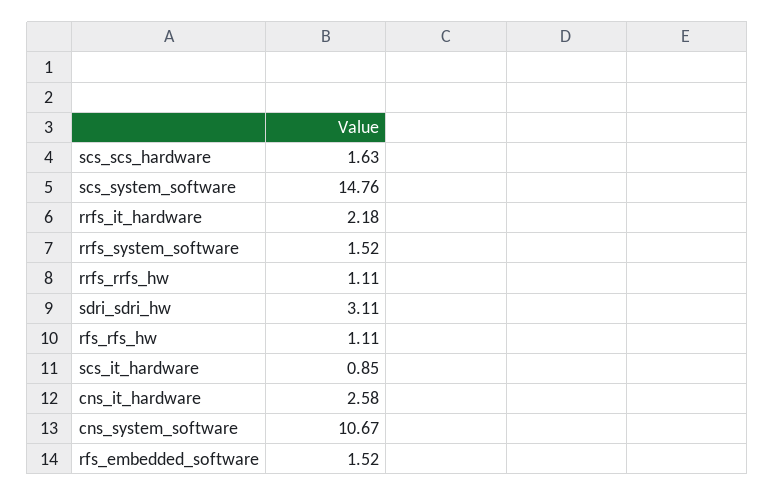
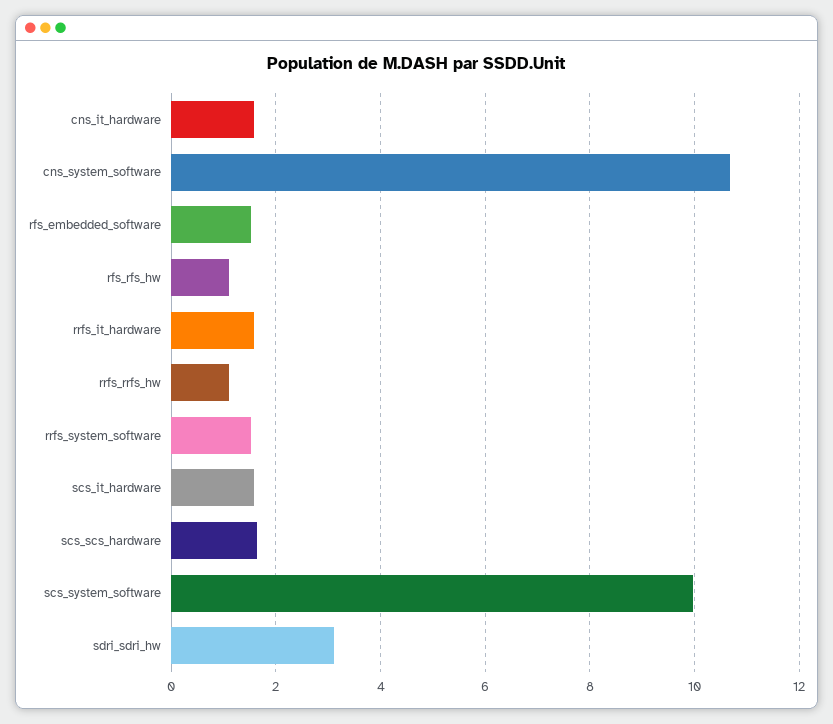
scs_system_software: 14.76 -> 10
rrfs_it_hardware: 2.18 -> 1.6
scs_it_hardware: 0.85 -> 1.6
cns_it_hardware: 2.58 -> 1.6

